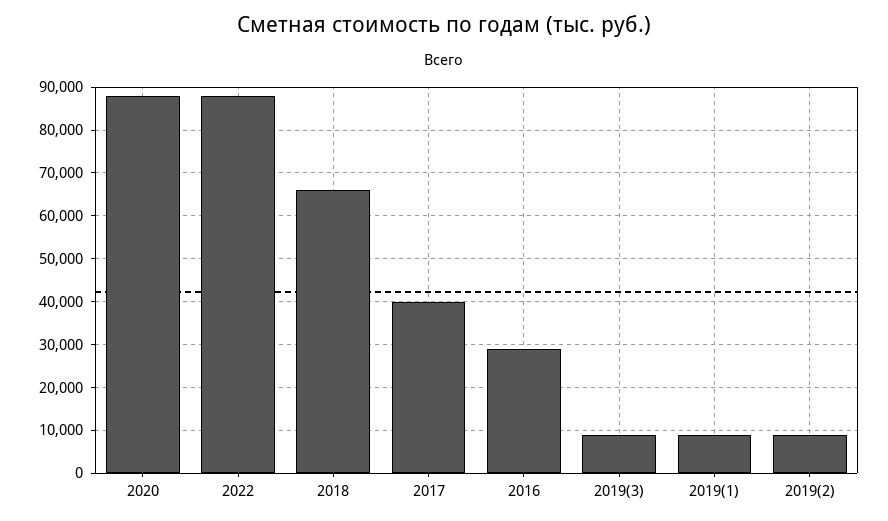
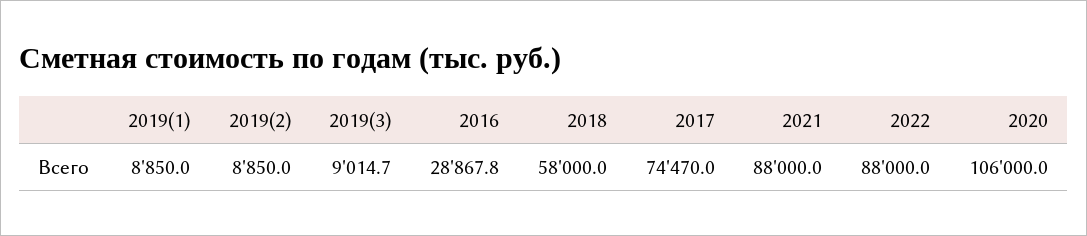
2020: 88000 -> 106000
2018: 66000 -> 58000
2017: 40000 -> 74470
2021: none -> 88000

